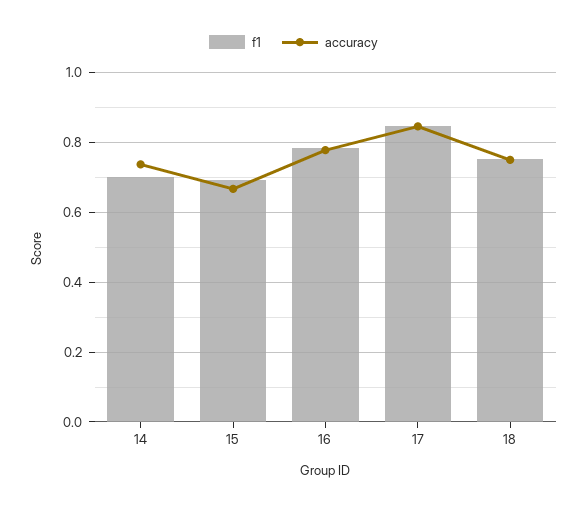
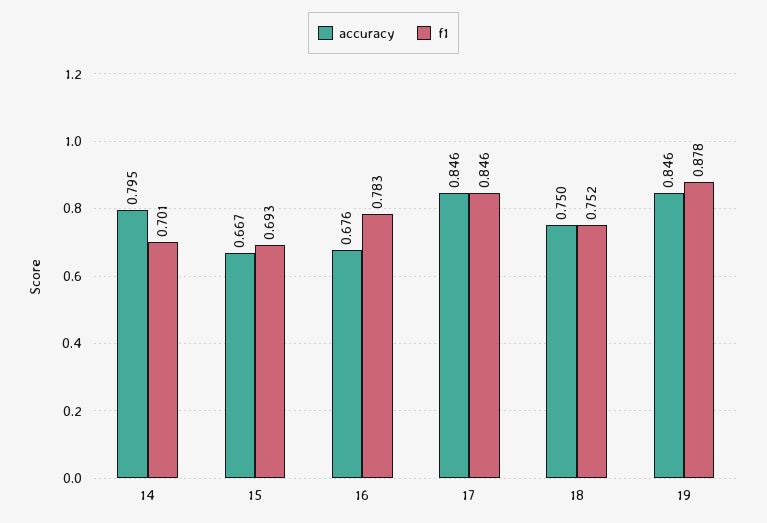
accuracy, 14: 0.74 -> 0.795
accuracy, 16: 0.78 -> 0.676
accuracy, 19: none -> 0.846
f1, 19: none -> 0.878

